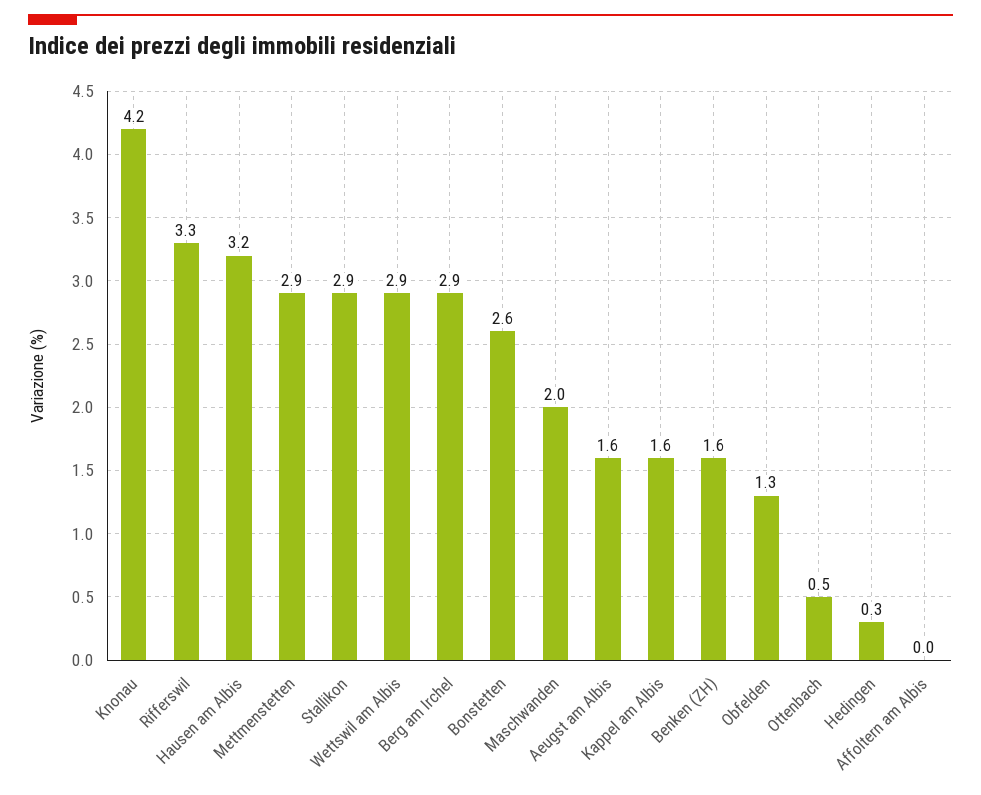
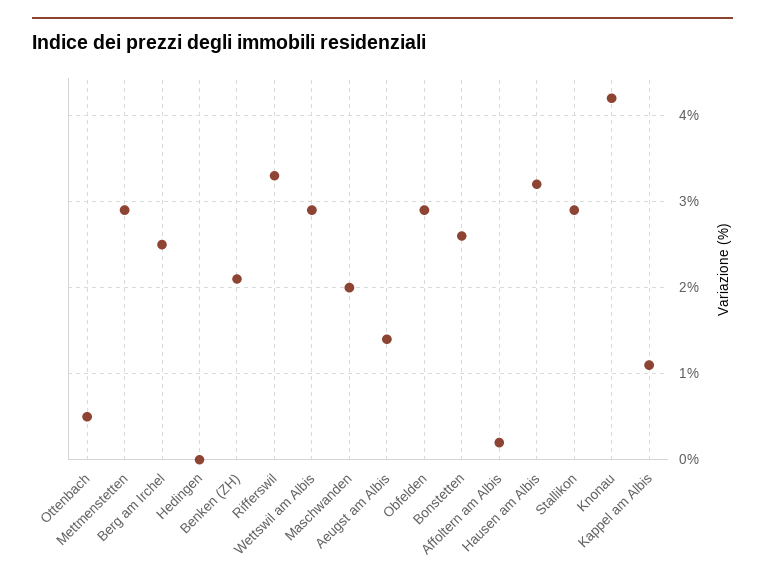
Berg am Irchel: 2.9 -> 2.5
Aeugst am Albis: 1.6 -> 1.4
Kappel am Albis: 1.6 -> 1.1
Benken (ZH): 1.6 -> 2.1
Obfelden: 1.3 -> 2.9
Hedingen: 0.3 -> 0
Affoltern am Albis: 0 -> 0.2

